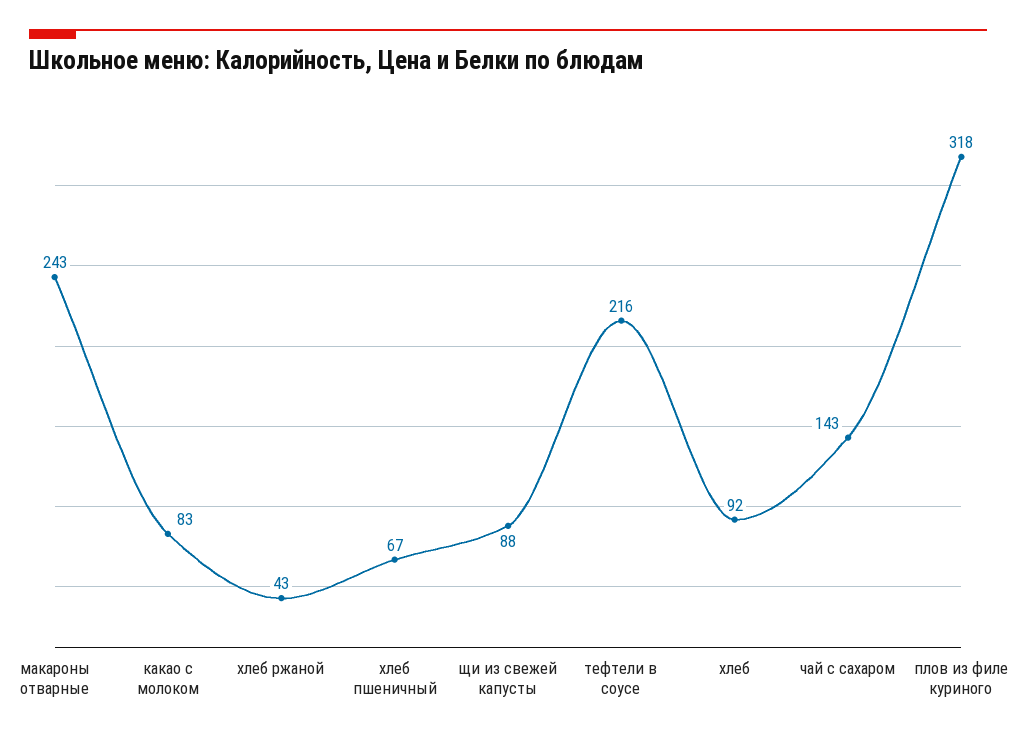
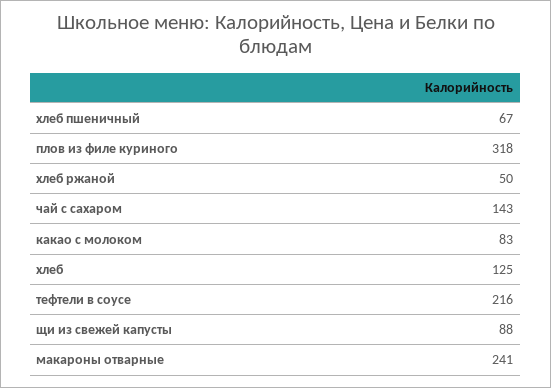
макароны отварные: 243 -> 241
хлеб ржаной: 43 -> 50
хлеб: 92 -> 125

